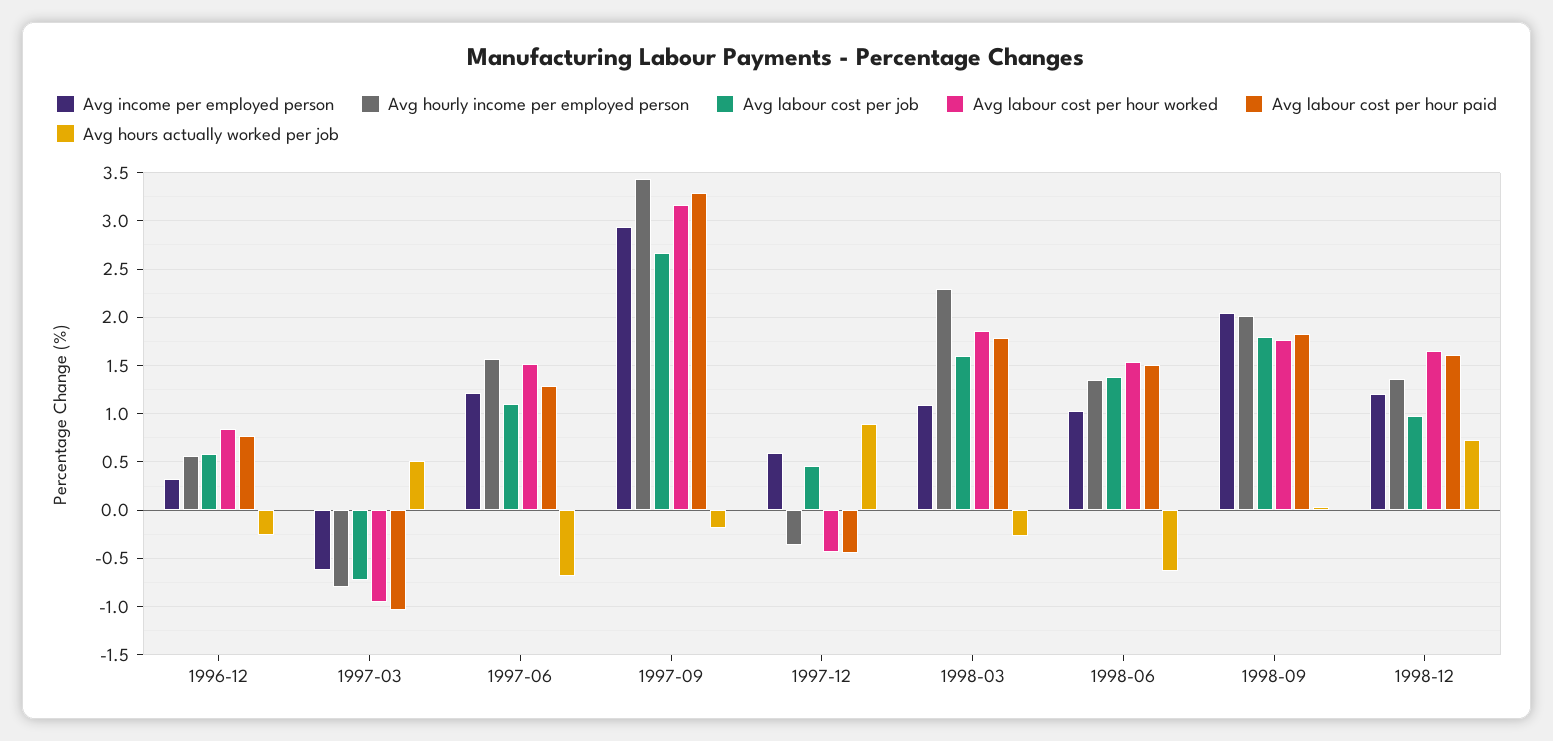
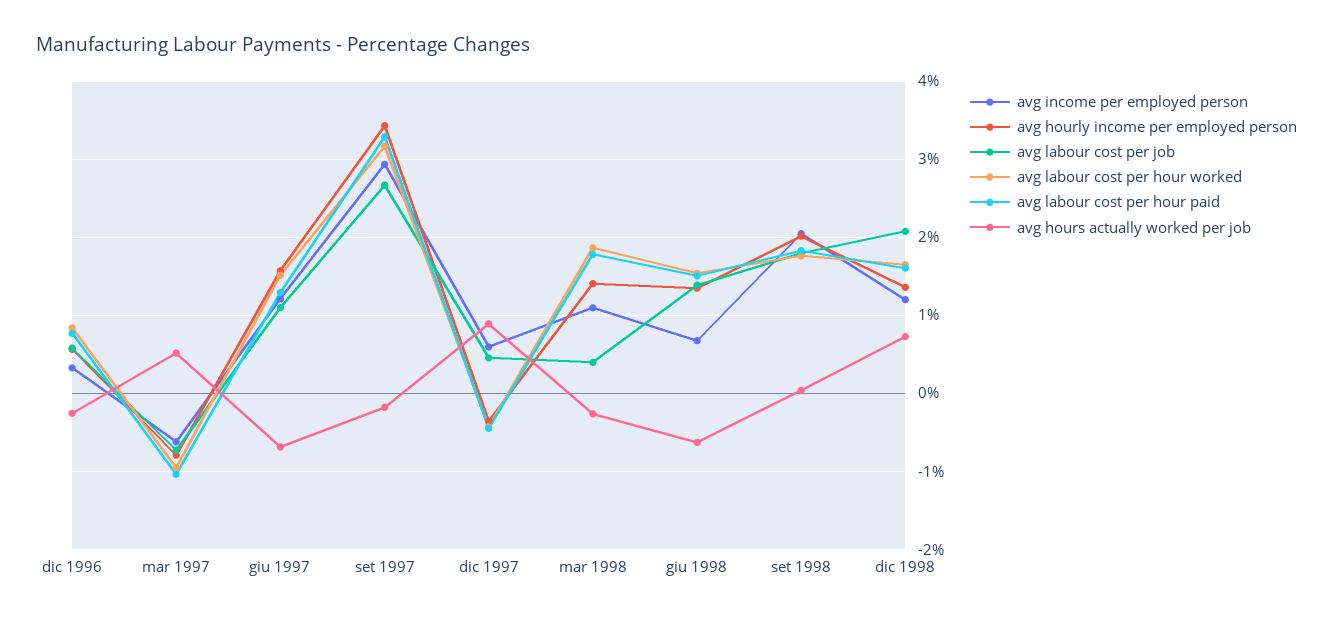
Avg hourly income per employed person, 1998-03: 2.3 -> 1.4
Avg labour cost per job, 1998-03: 1.6 -> 0.4
Avg income per employed person, 1998-06: 1 -> 0.7
Avg labour cost per job, 1998-12: 1 -> 2.1

